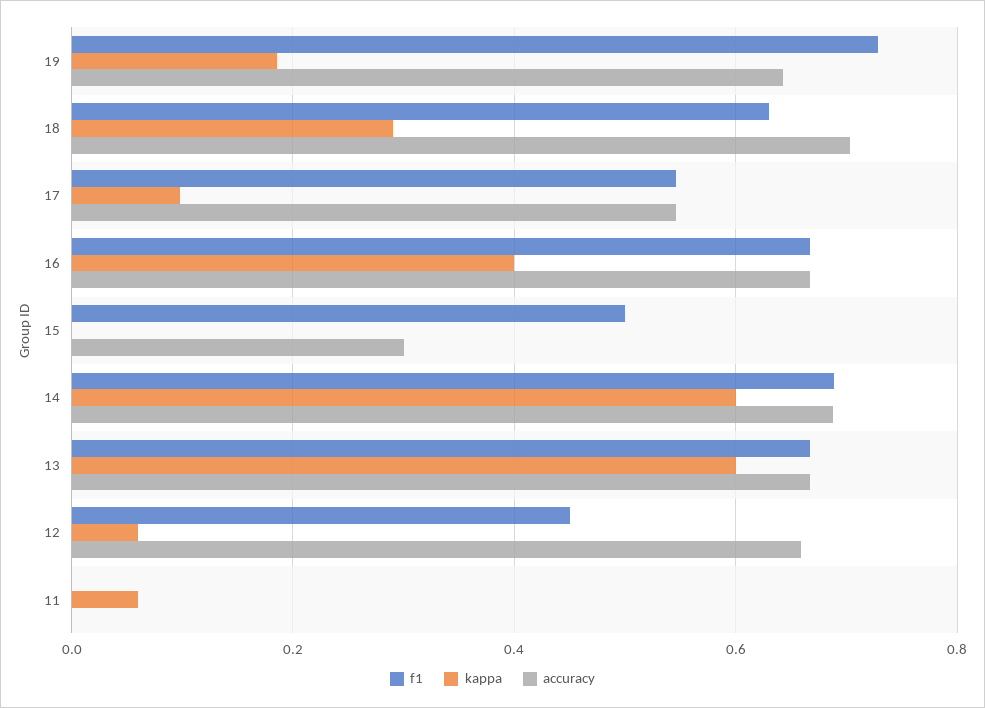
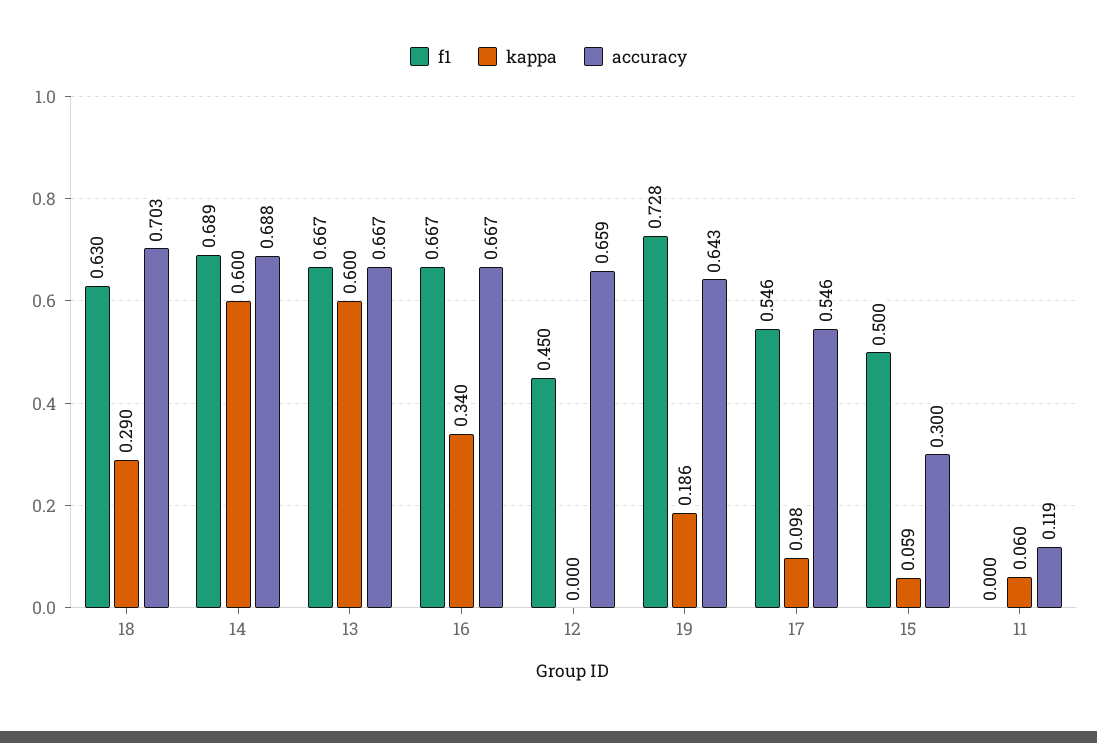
kappa, 16: 0.4 -> 0.34
kappa, 15: 0 -> 0.059
kappa, 12: 0.06 -> 0
accuracy, 11: 0 -> 0.119

